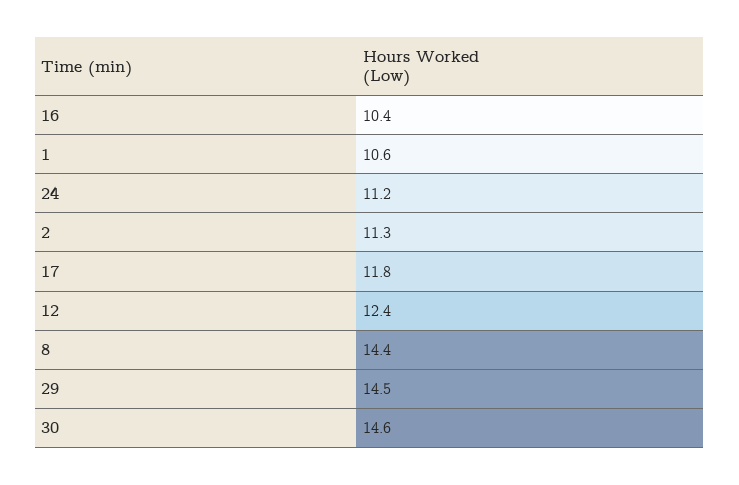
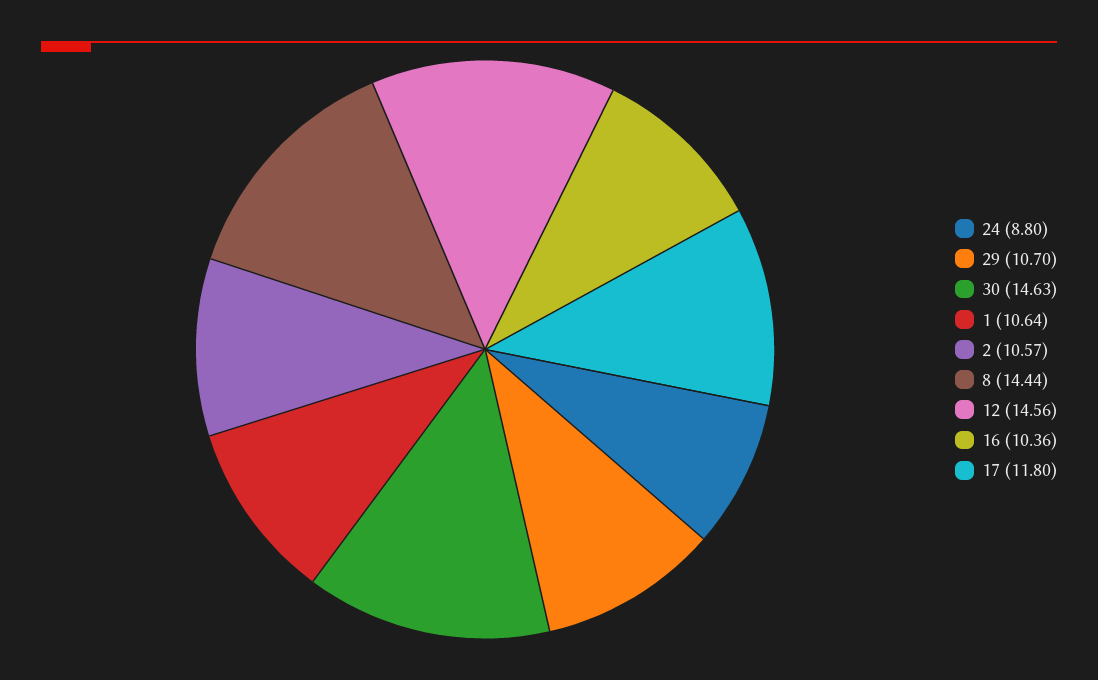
24: 11.2 -> 8.8
2: 11.3 -> 10.57
12: 12.4 -> 14.56
29: 14.5 -> 10.7

